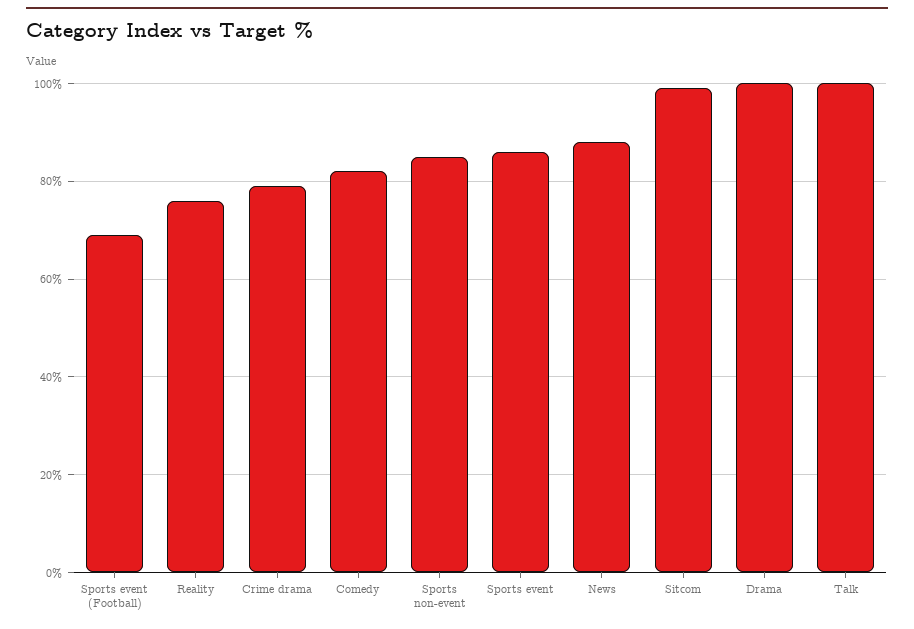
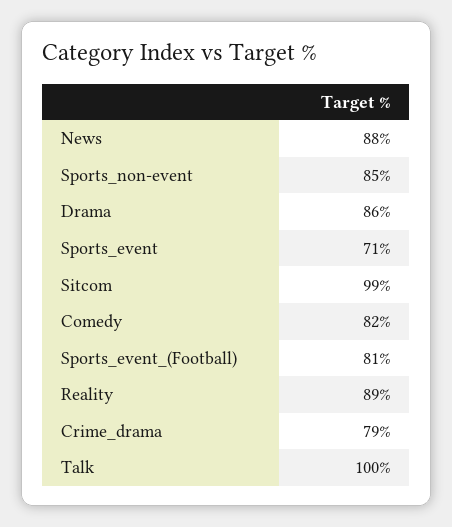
Sports event (Football): 70 -> 81
Reality: 75 -> 89
Sports event: 85 -> 71
Drama: 100 -> 86

